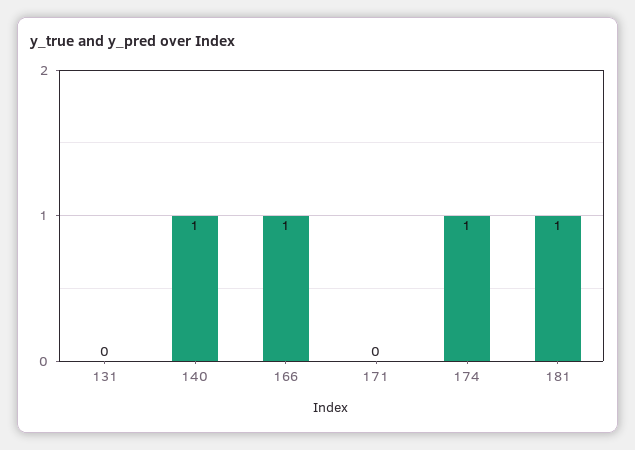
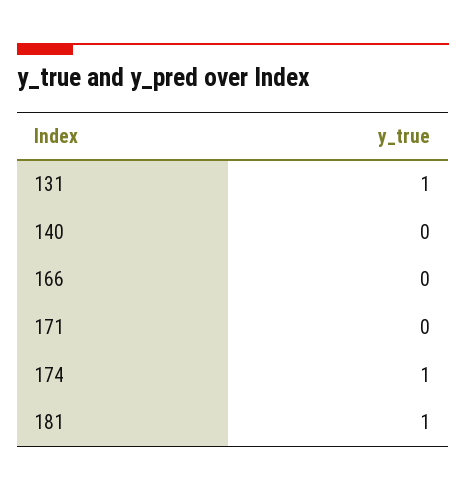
131: 0 -> 1
140: 1 -> 0
166: 1 -> 0

